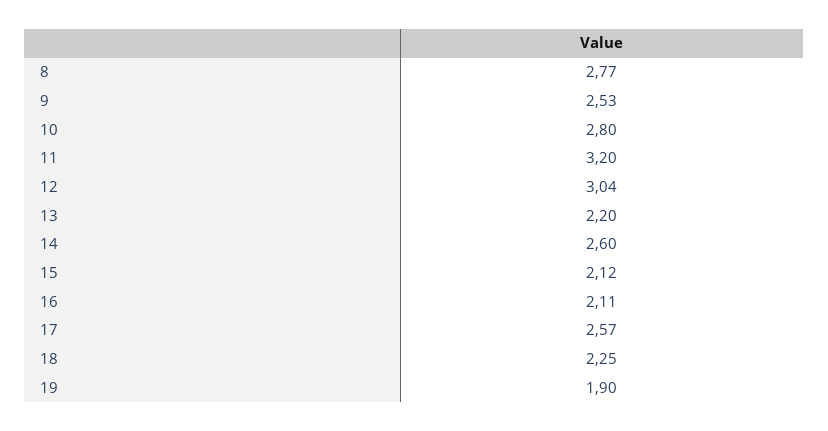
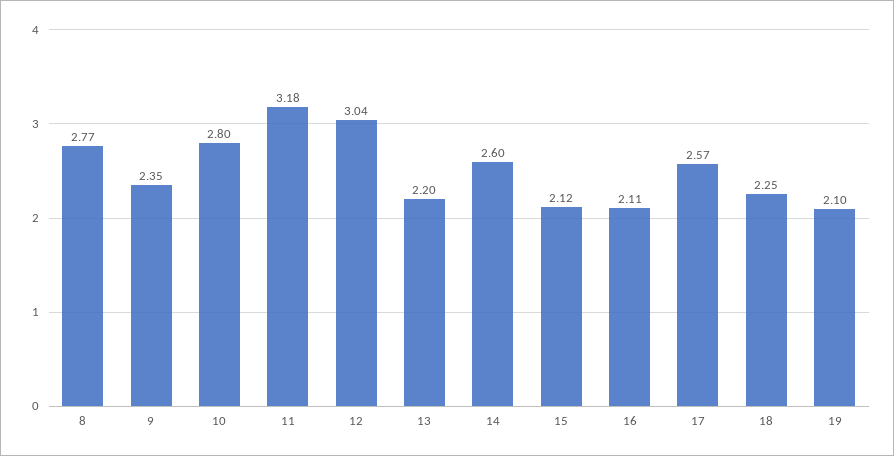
9: 2.53 -> 2.35
11: 3.2 -> 3.18
19: 1.9 -> 2.1

